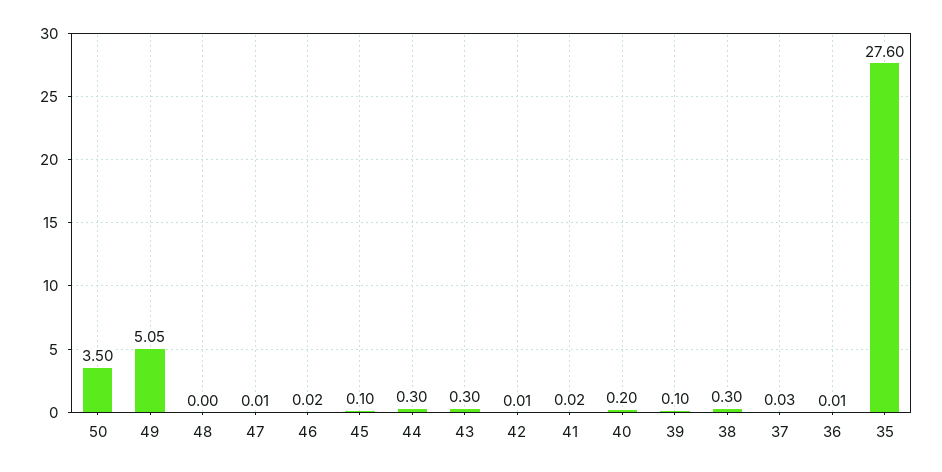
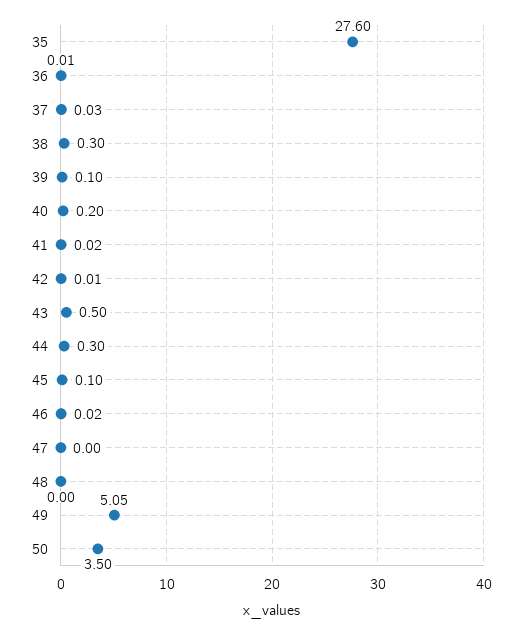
47: 0.01 -> 0
43: 0.3 -> 0.5

